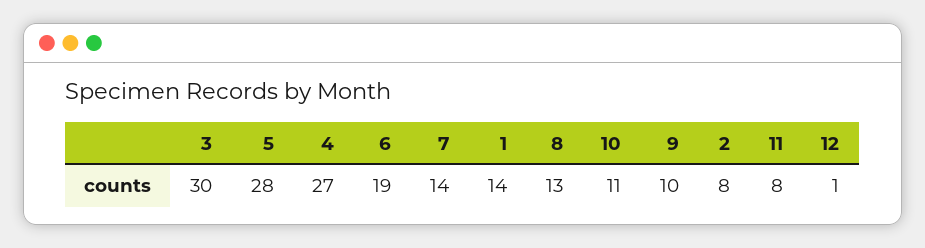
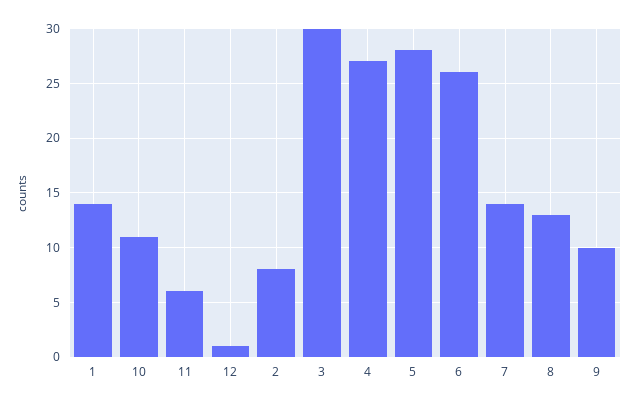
6: 19 -> 26
11: 8 -> 6

